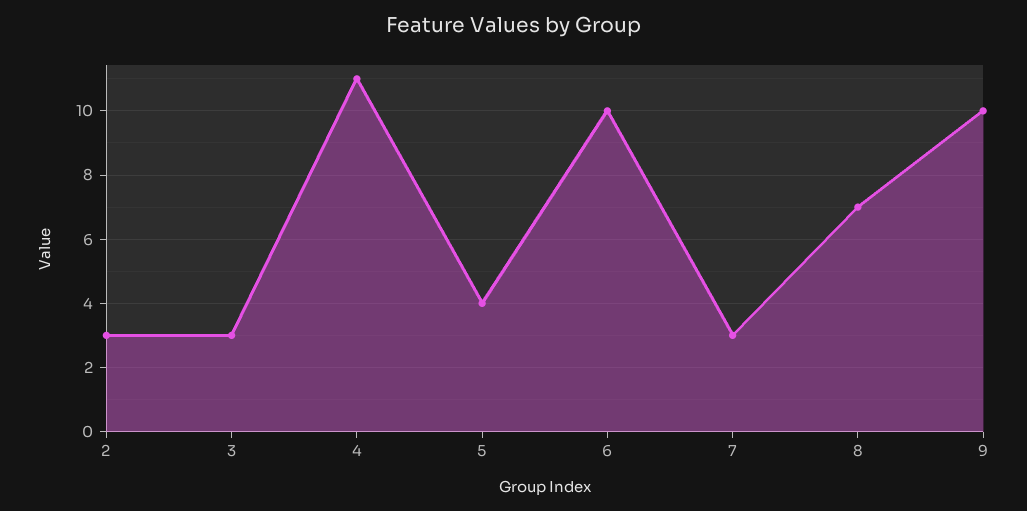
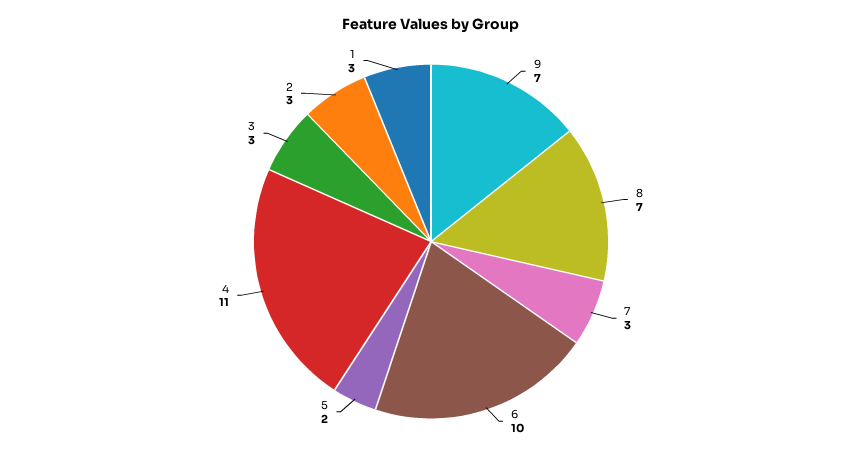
5: 4 -> 2
9: 10 -> 7
1: none -> 3

